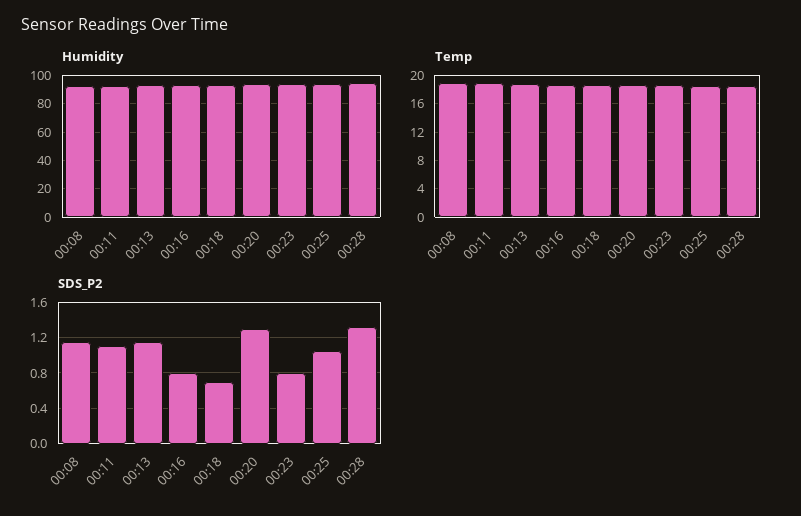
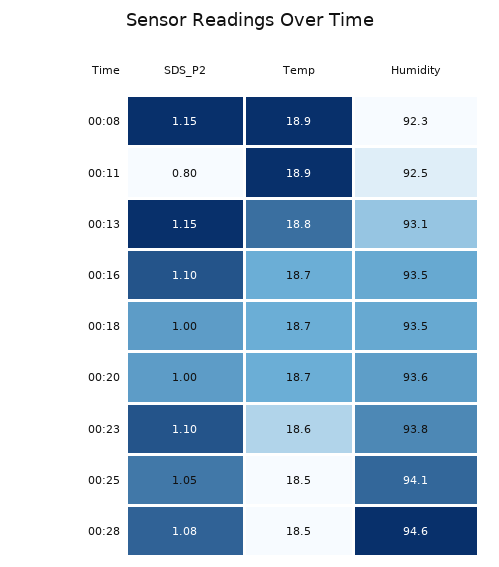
SDS_P2, 00:11: 1.1 -> 0.8
SDS_P2, 00:16: 0.8 -> 1.1
SDS_P2, 00:18: 0.7 -> 1
SDS_P2, 00:20: 1.3 -> 1
SDS_P2, 00:23: 0.8 -> 1.1
SDS_P2, 00:28: 1.3 -> 1.08

